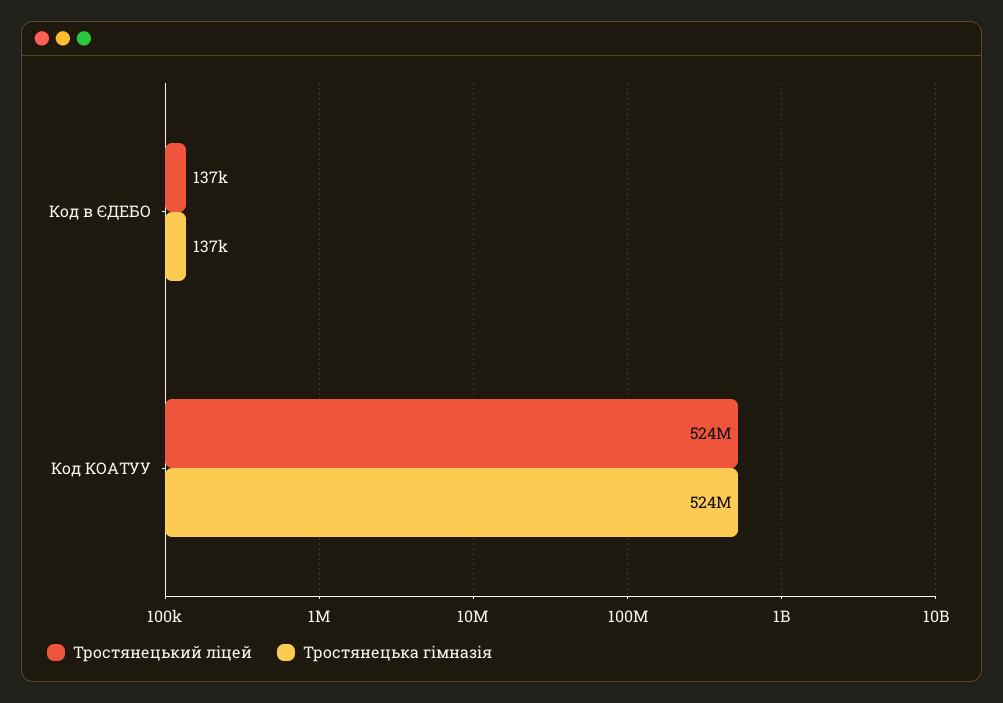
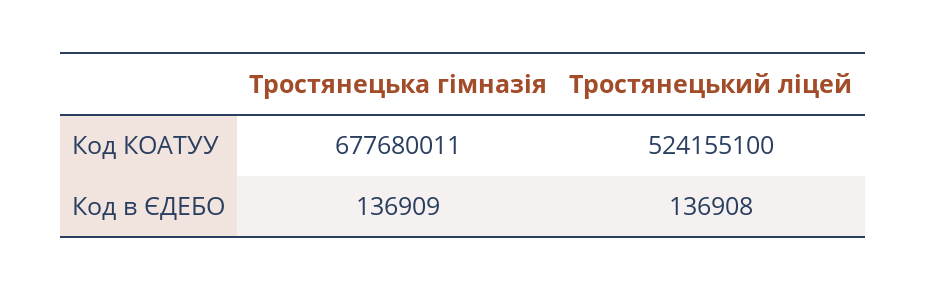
Тростянецька гімназія, Код КОАТУУ: 524000000 -> 677680011

